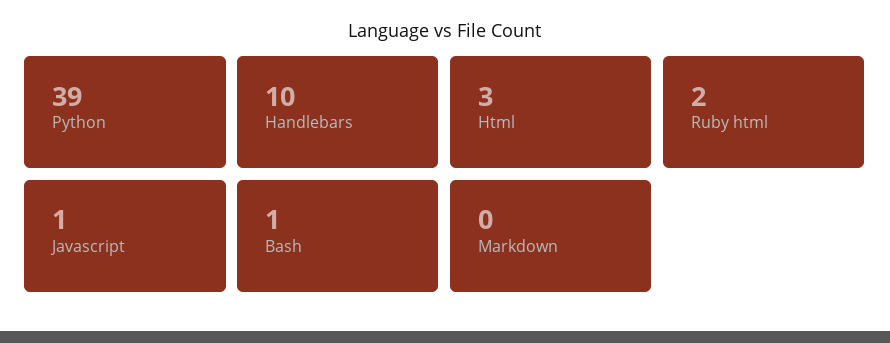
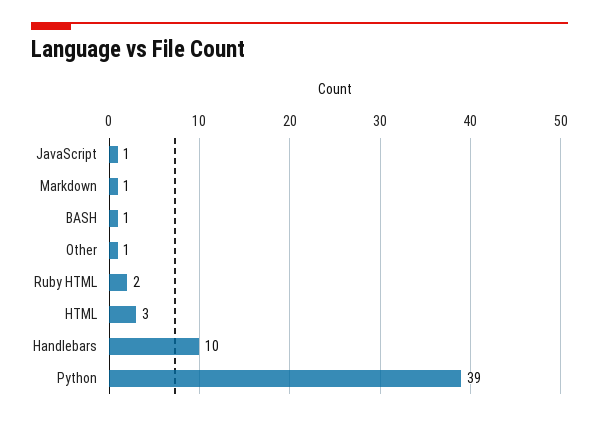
Markdown: 0 -> 1
Other: none -> 1

